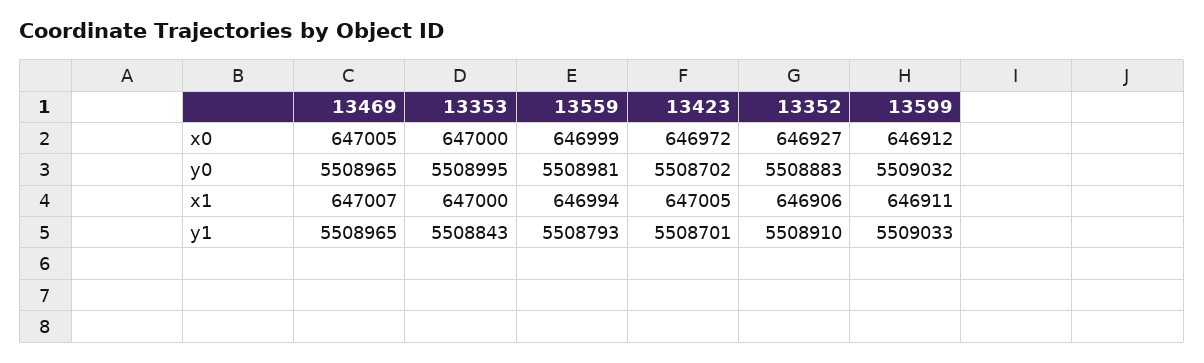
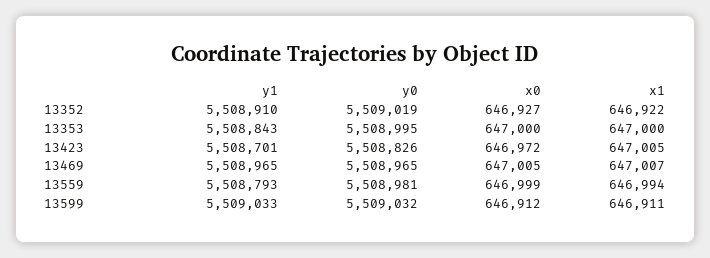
13423, y0: 5508702 -> 5508826
13352, y0: 5508883 -> 5509019
13352, x1: 646906 -> 646922

